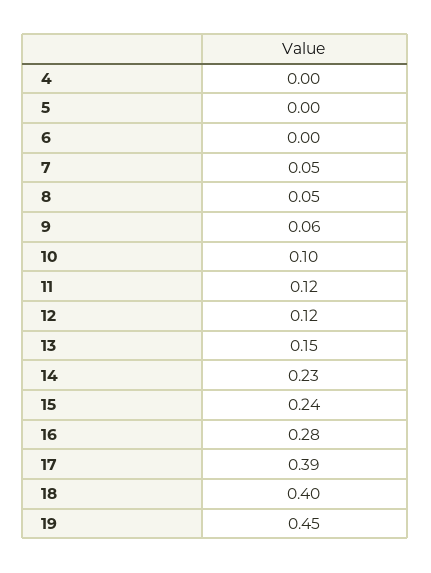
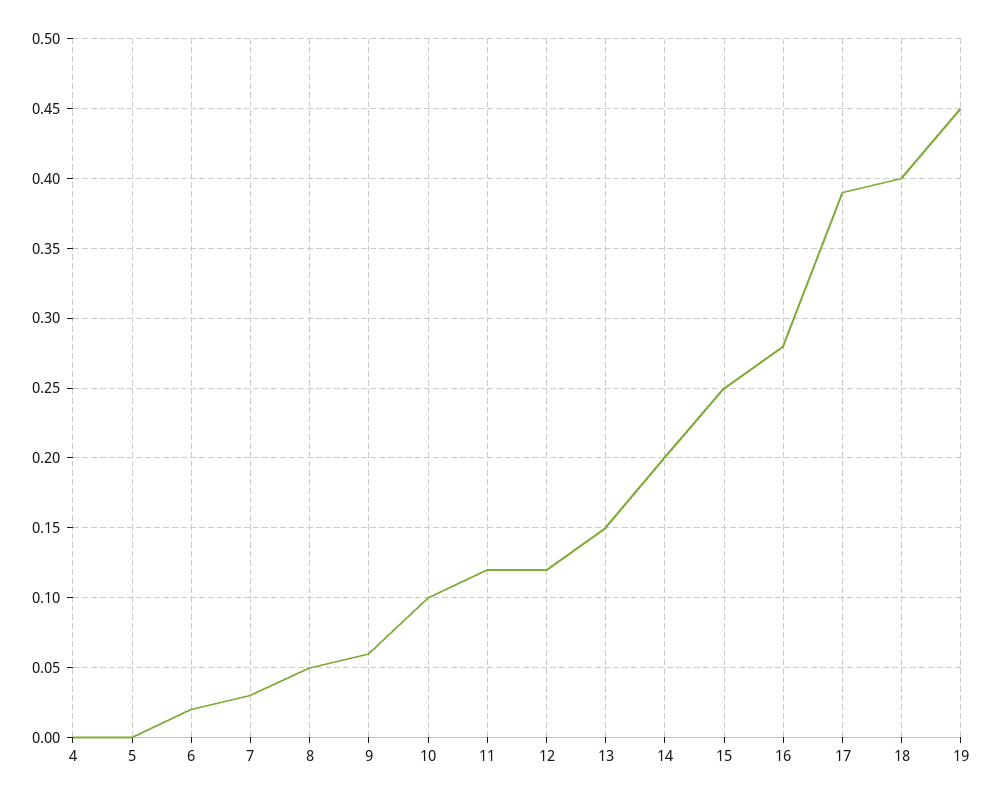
6: 0 -> 0.02
7: 0.05 -> 0.03
14: 0.23 -> 0.2
15: 0.24 -> 0.25

